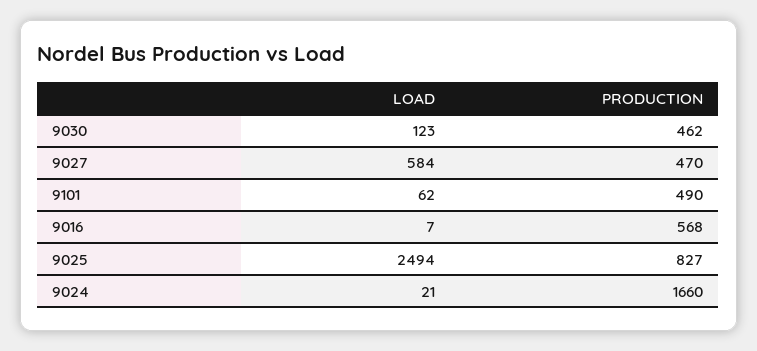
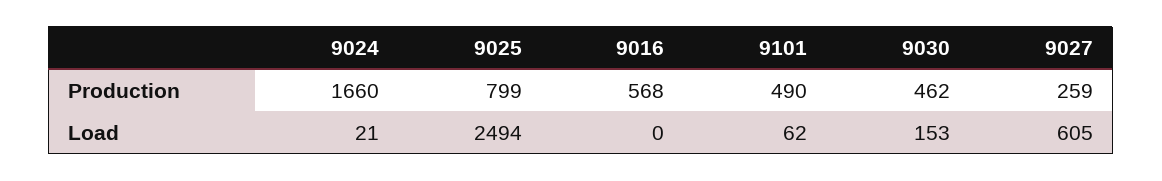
LOAD, 9030: 123 -> 153
LOAD, 9027: 584 -> 605
PRODUCTION, 9027: 470 -> 259
LOAD, 9016: 7 -> 0
PRODUCTION, 9025: 827 -> 799

